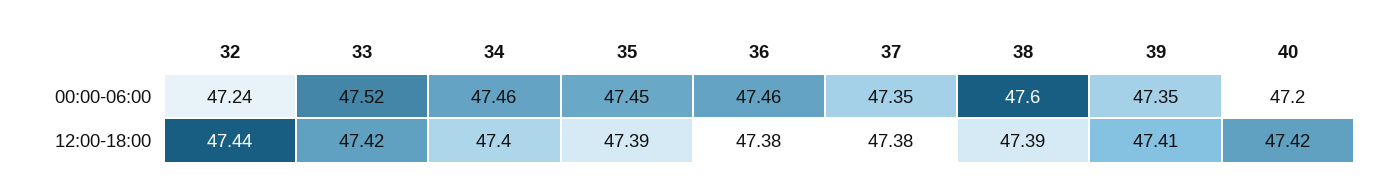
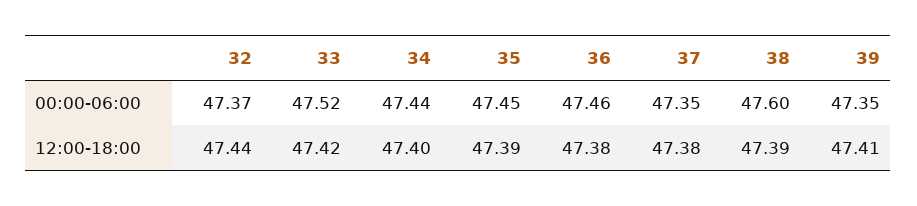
32, 00:00-06:00: 47.24 -> 47.37
34, 00:00-06:00: 47.46 -> 47.44
40, 00:00-06:00: 47.2 -> none
40, 12:00-18:00: 47.42 -> none

